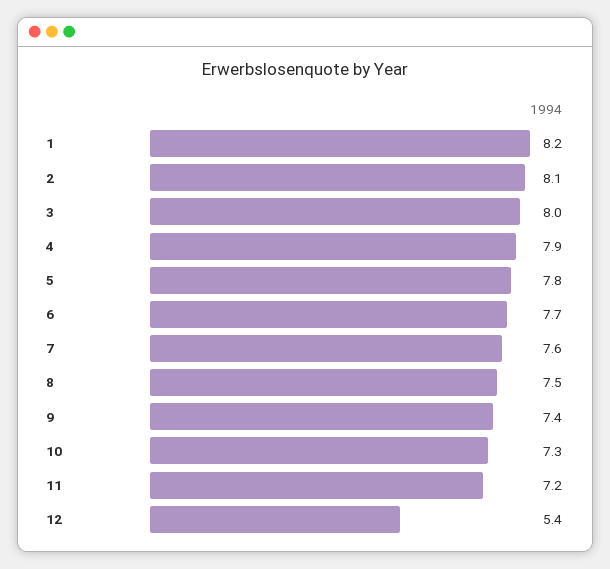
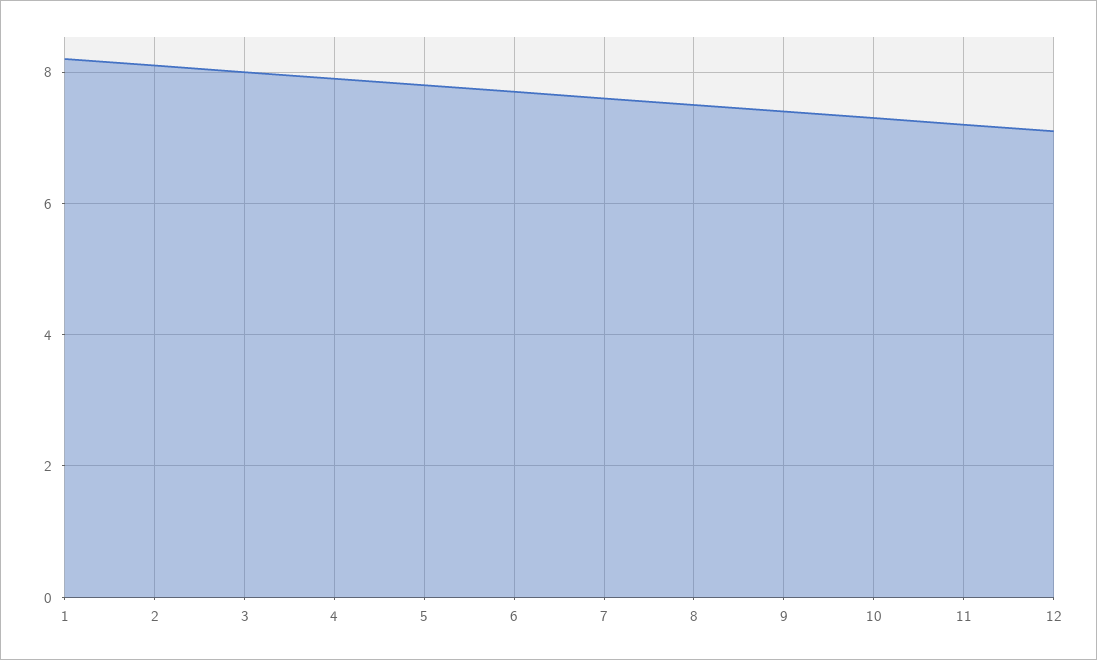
12: 5.4 -> 7

